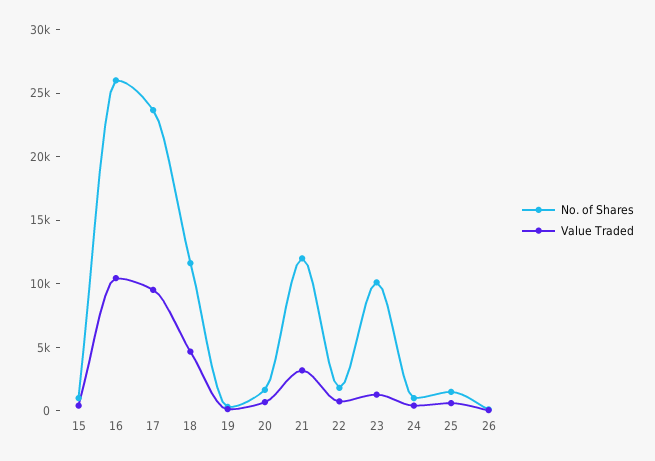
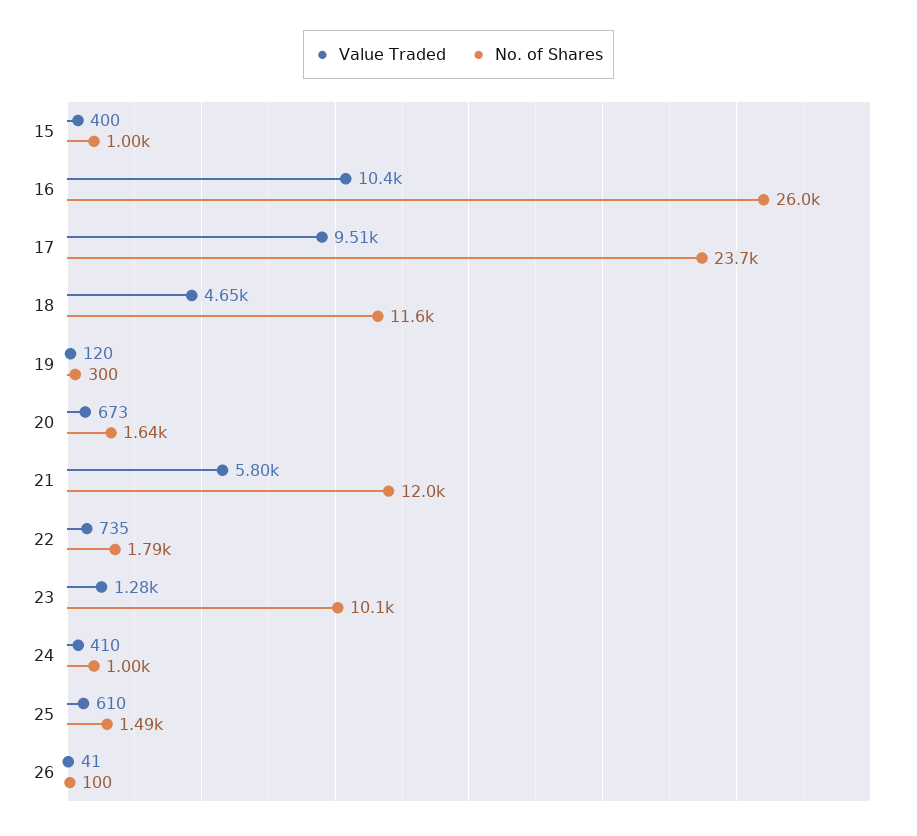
Value Traded, 21: 3000 -> 5800

